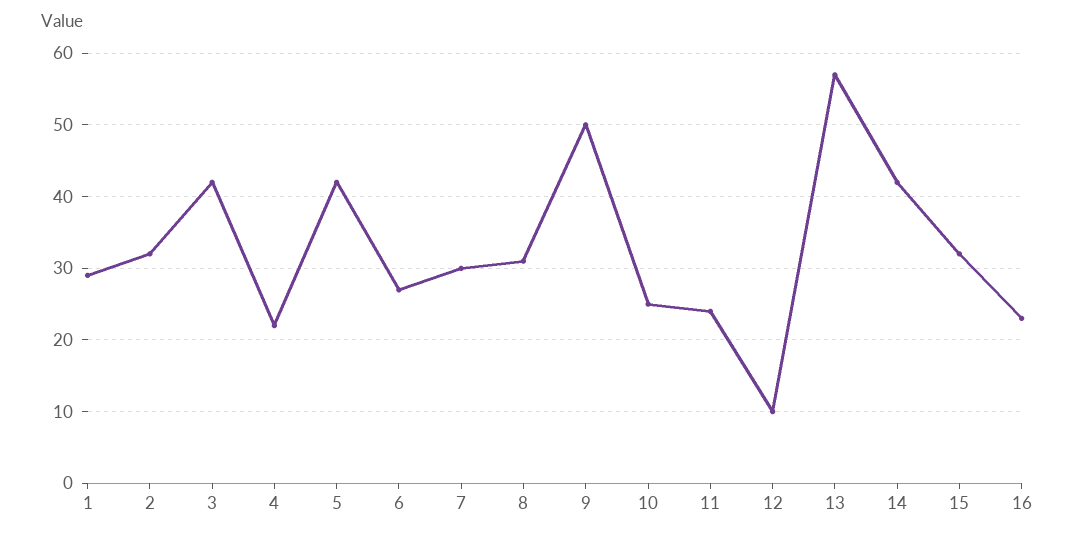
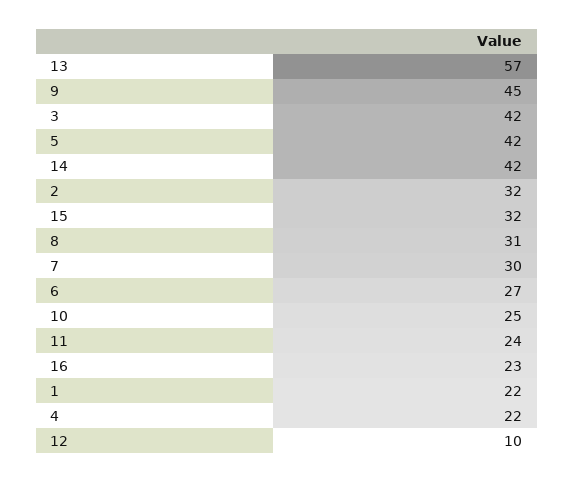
1: 29 -> 22
9: 50 -> 45

